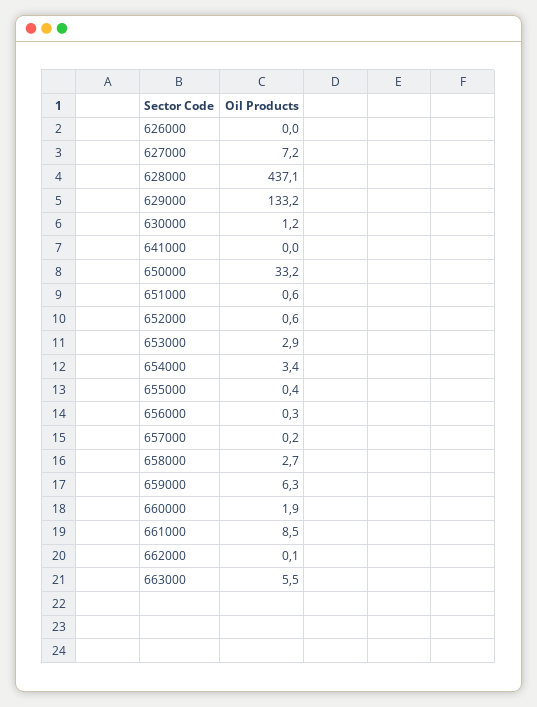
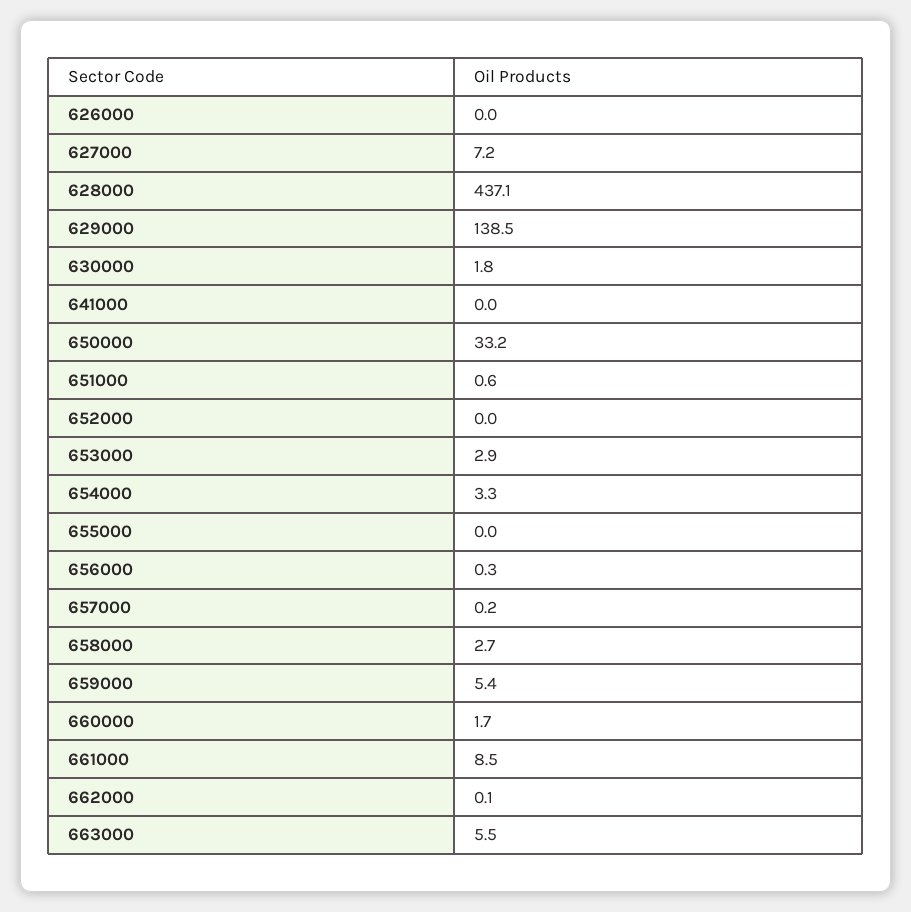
629000: 133.2 -> 138.5
630000: 1.2 -> 1.8
652000: 0.6 -> 0
654000: 3.4 -> 3.3
655000: 0.4 -> 0
659000: 6.3 -> 5.4
660000: 1.9 -> 1.7

